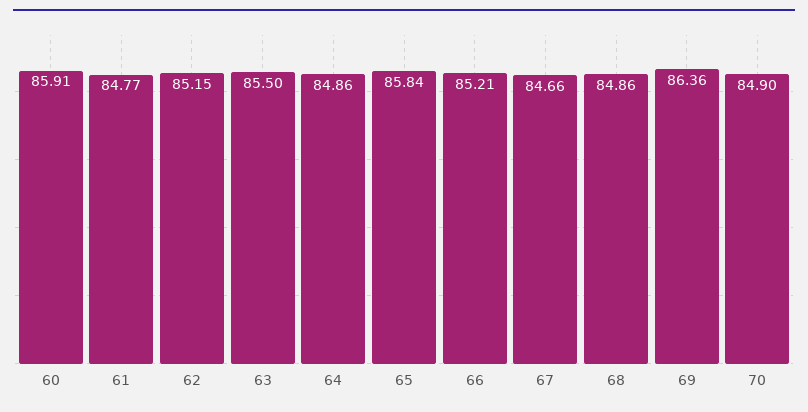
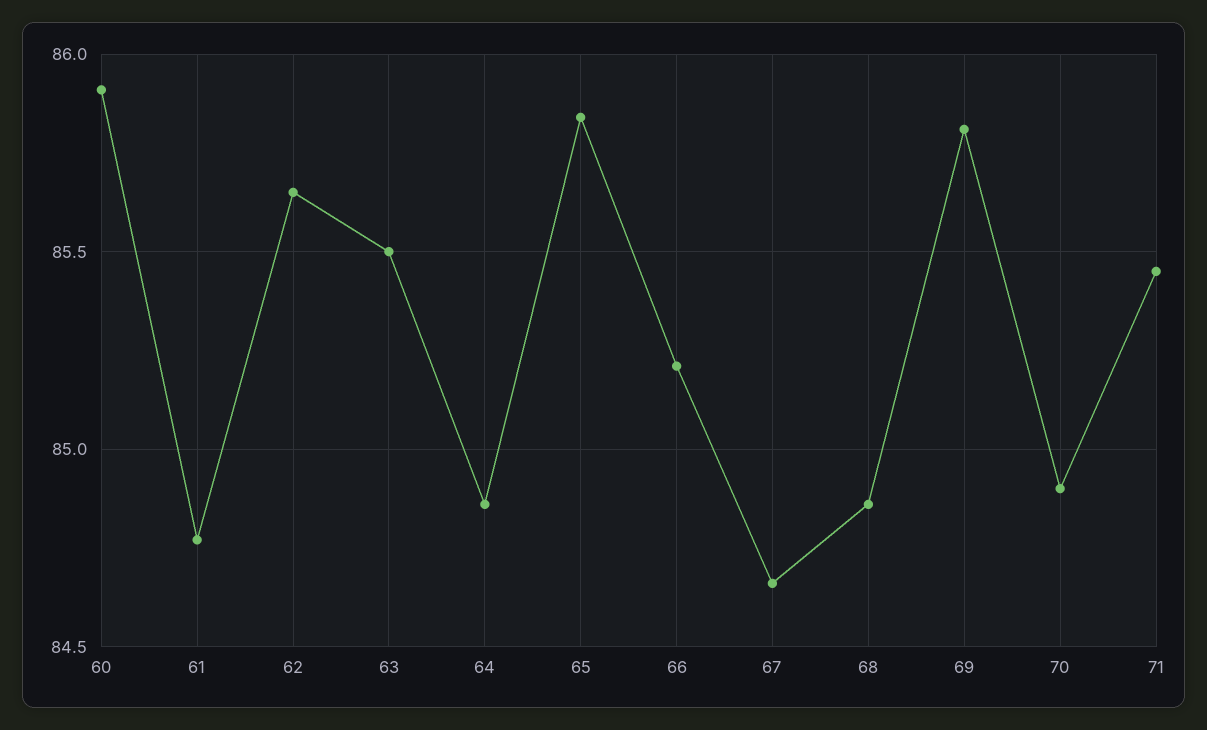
62: 85.15 -> 85.65
69: 86.36 -> 85.8
71: none -> 85.45

